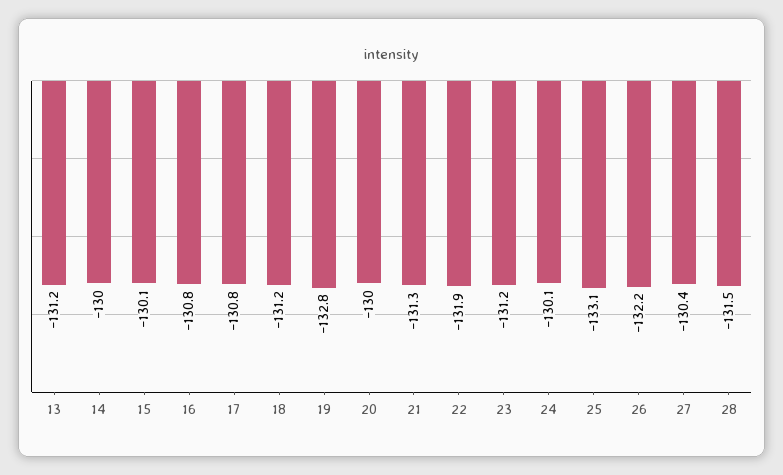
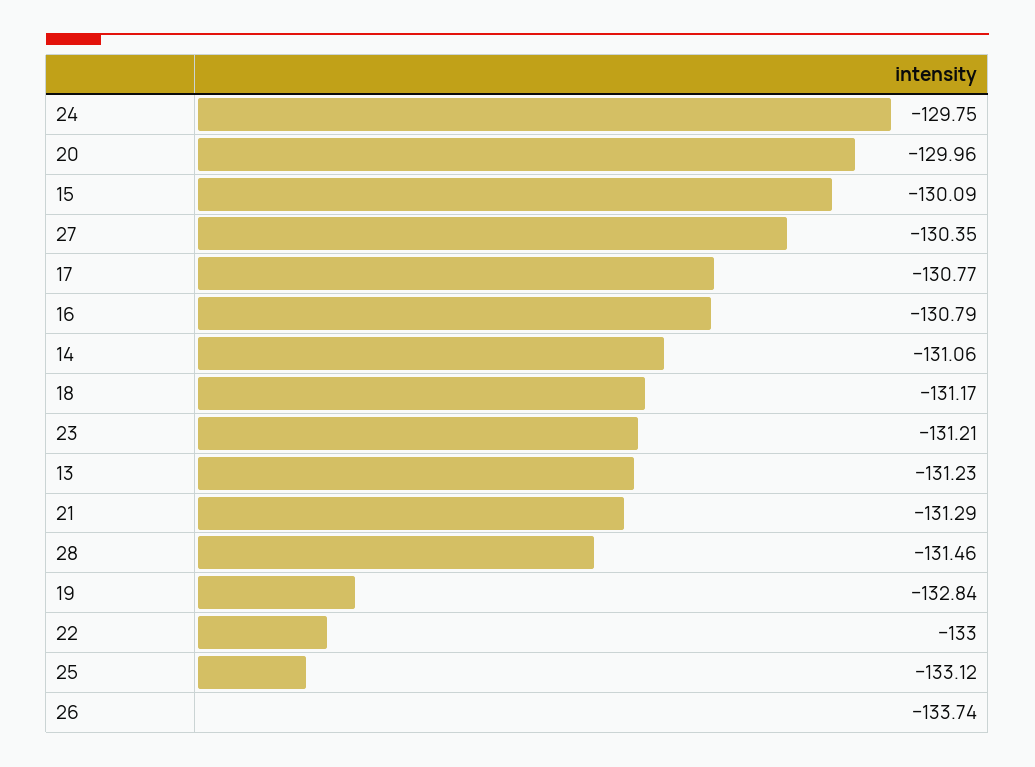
14: -130 -> -131.06
22: -131.9 -> -133
24: -130.1 -> -129.75
26: -132.2 -> -133.74

